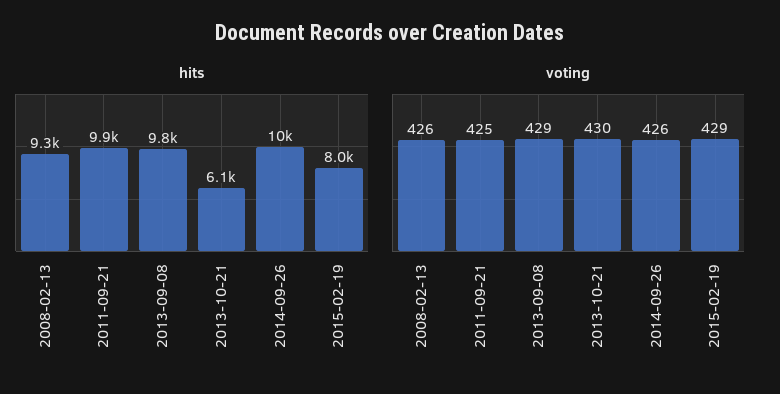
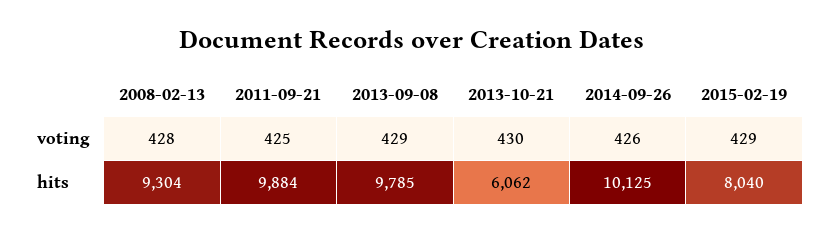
voting, 2008-02-13: 426 -> 428

